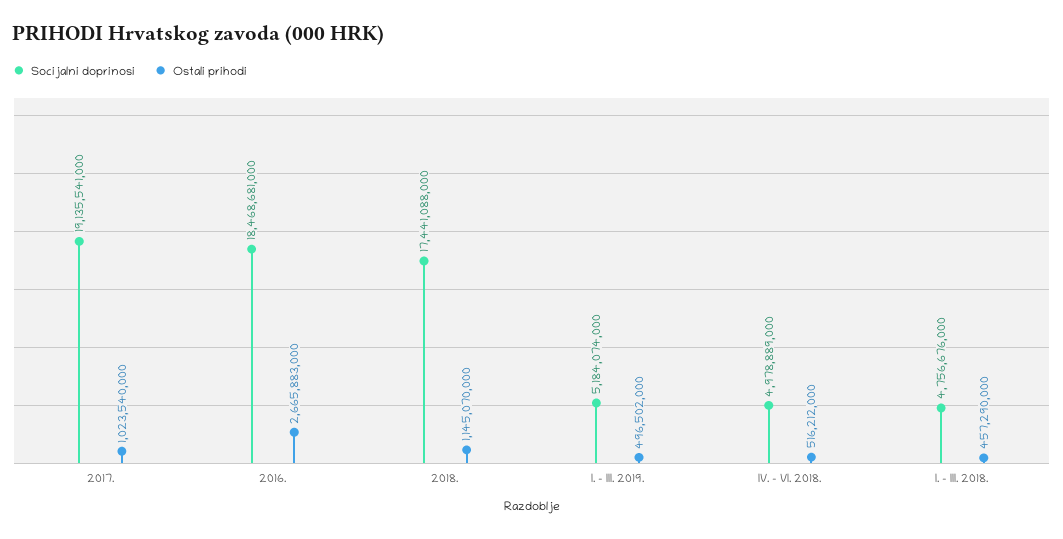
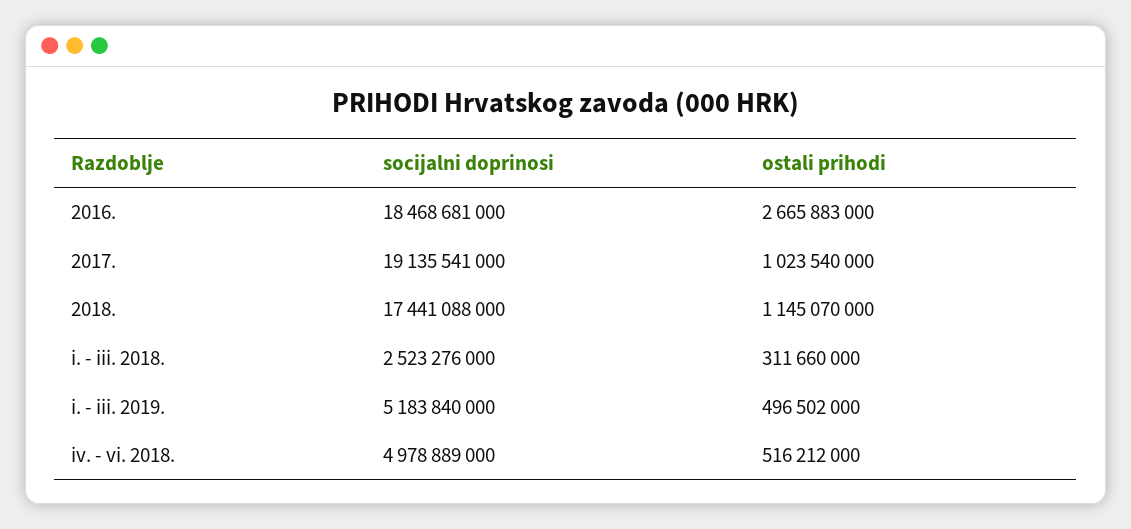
Socijalni doprinosi, I. - III. 2019.: 5184074000 -> 5183840000
Socijalni doprinosi, I. - III. 2018.: 4756676000 -> 2523276000
Ostali prihodi, I. - III. 2018.: 457290000 -> 311660000

